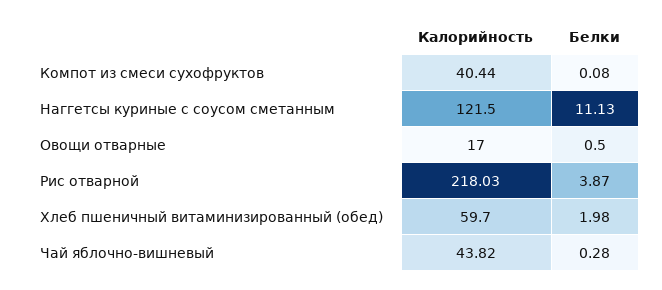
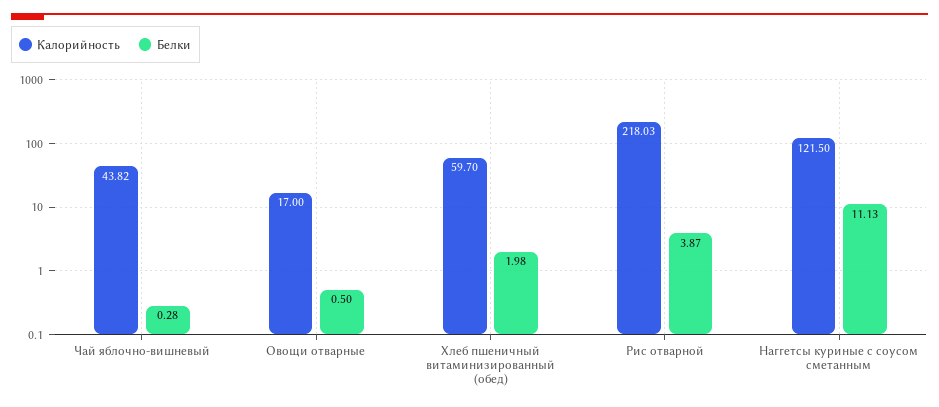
Калорийность, Компот из смеси сухофруктов: 40.44 -> none
Белки, Компот из смеси сухофруктов: 0.08 -> none

